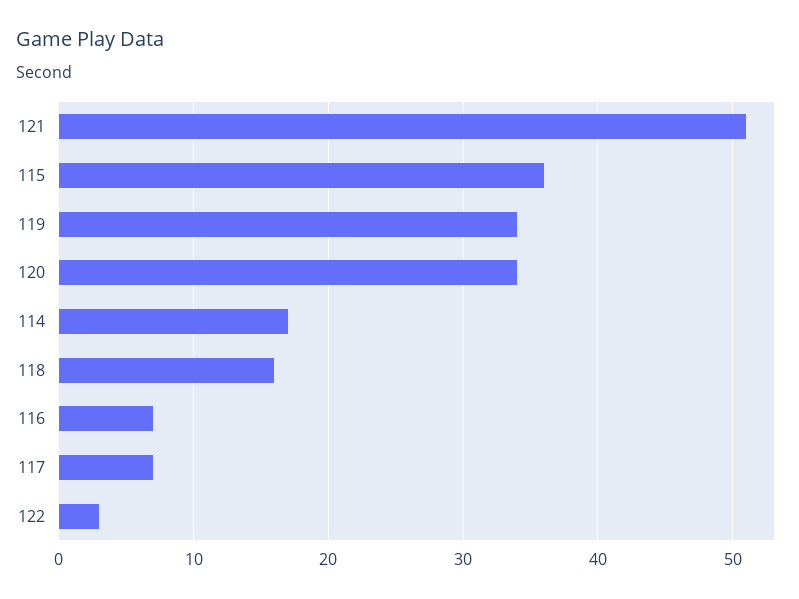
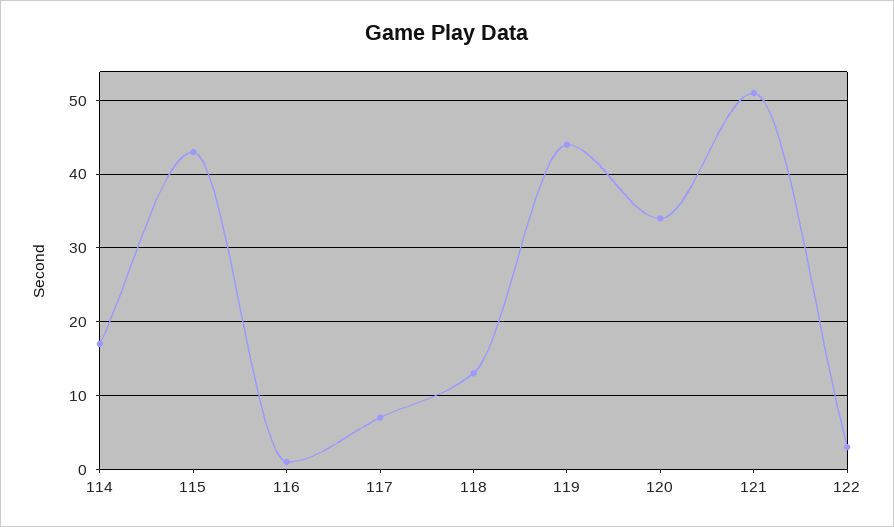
115: 36 -> 43
119: 34 -> 44
118: 16 -> 13
116: 7 -> 1

